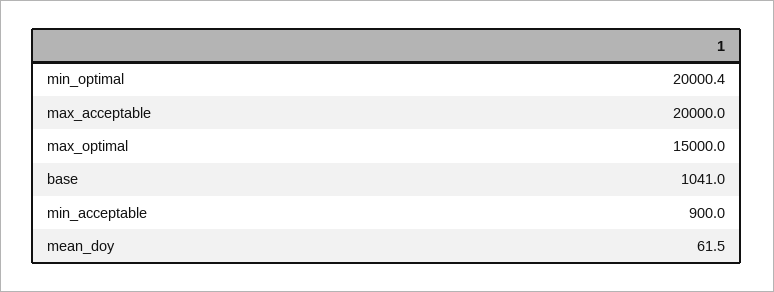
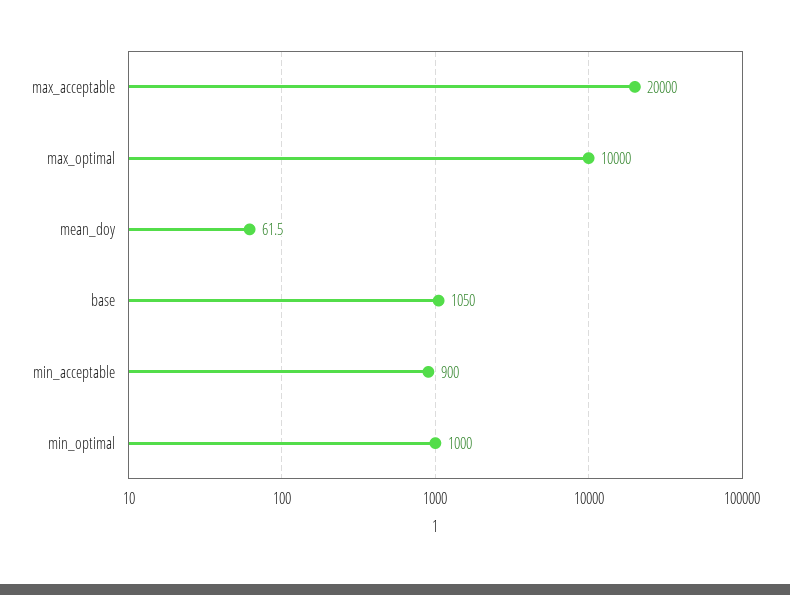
min_optimal: 20000.4 -> 1000
max_optimal: 15000 -> 10000
base: 1041 -> 1050

